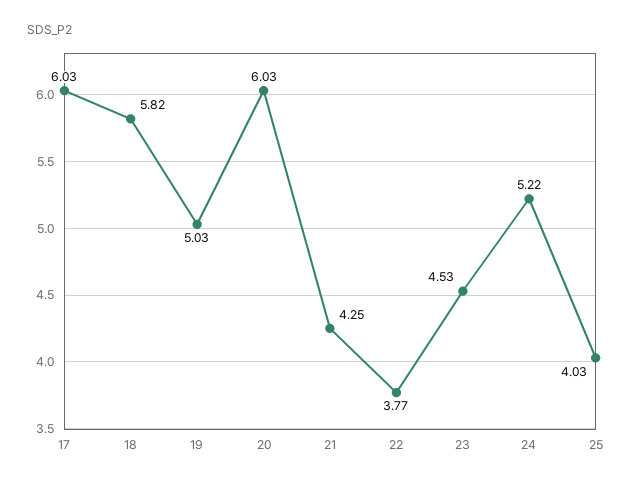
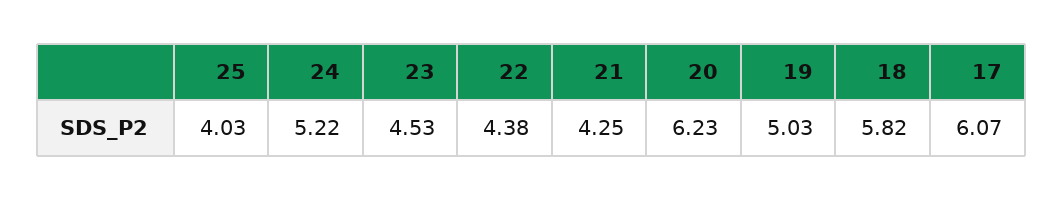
17: 6.03 -> 6.07
20: 6.03 -> 6.23
22: 3.77 -> 4.38

